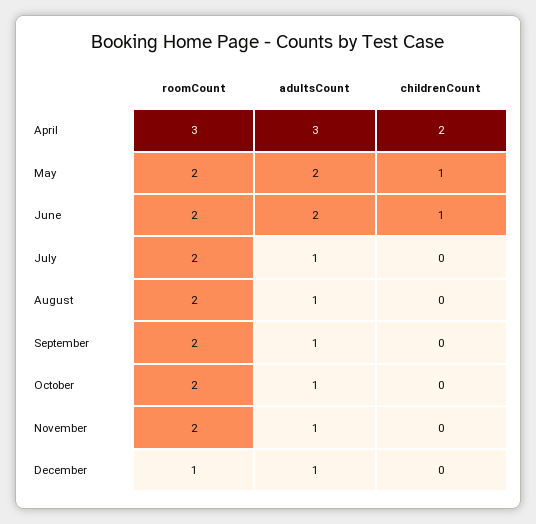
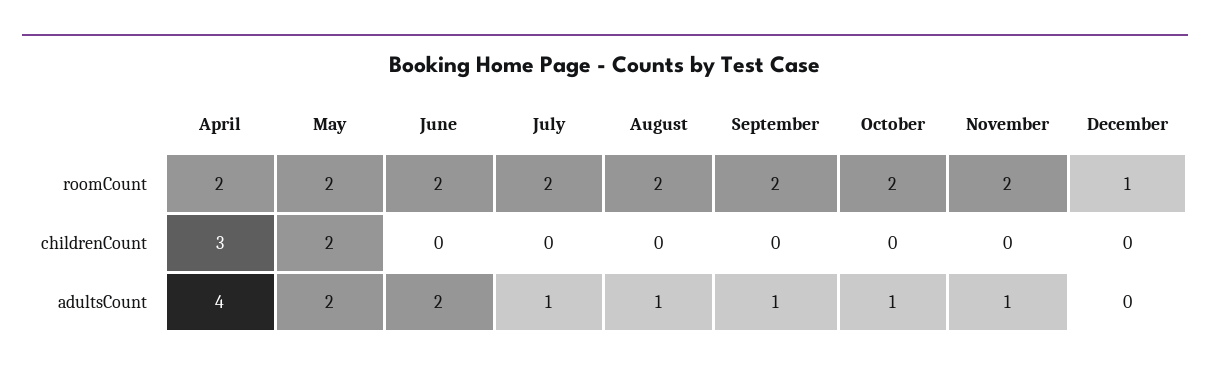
roomCount, April: 3 -> 2
adultsCount, April: 3 -> 4
childrenCount, April: 2 -> 3
childrenCount, May: 1 -> 2
childrenCount, June: 1 -> 0
adultsCount, December: 1 -> 0

